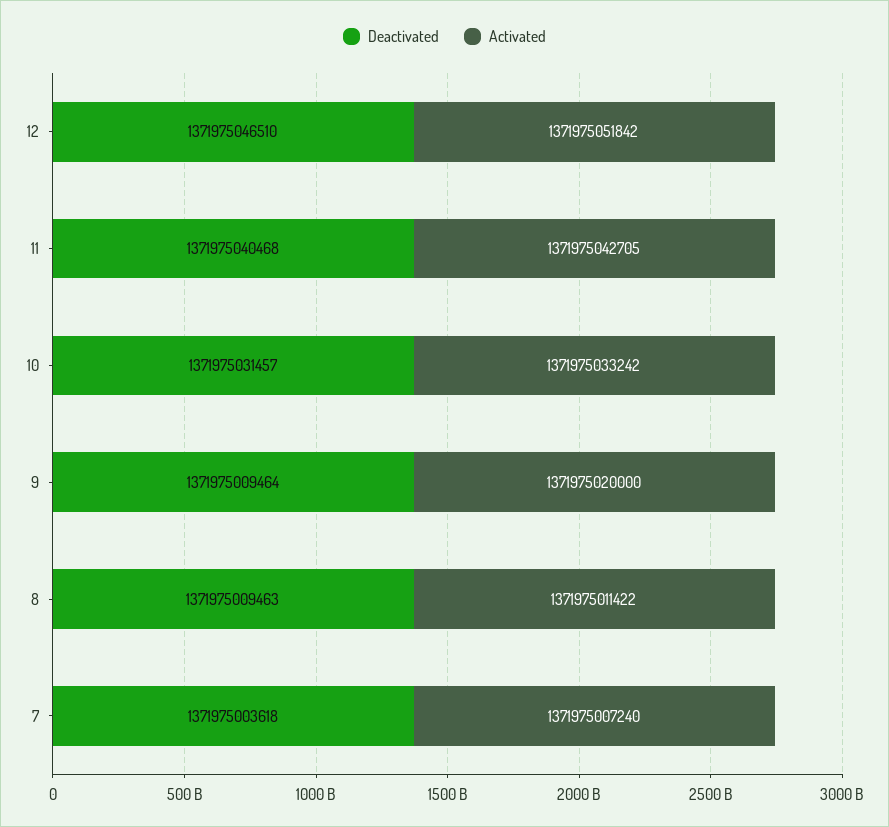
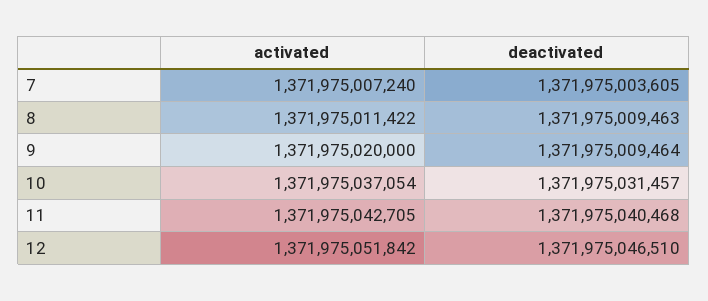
Activated, 10: 1371975033242 -> 1371975037054
Deactivated, 7: 1371975003618 -> 1371975003605

